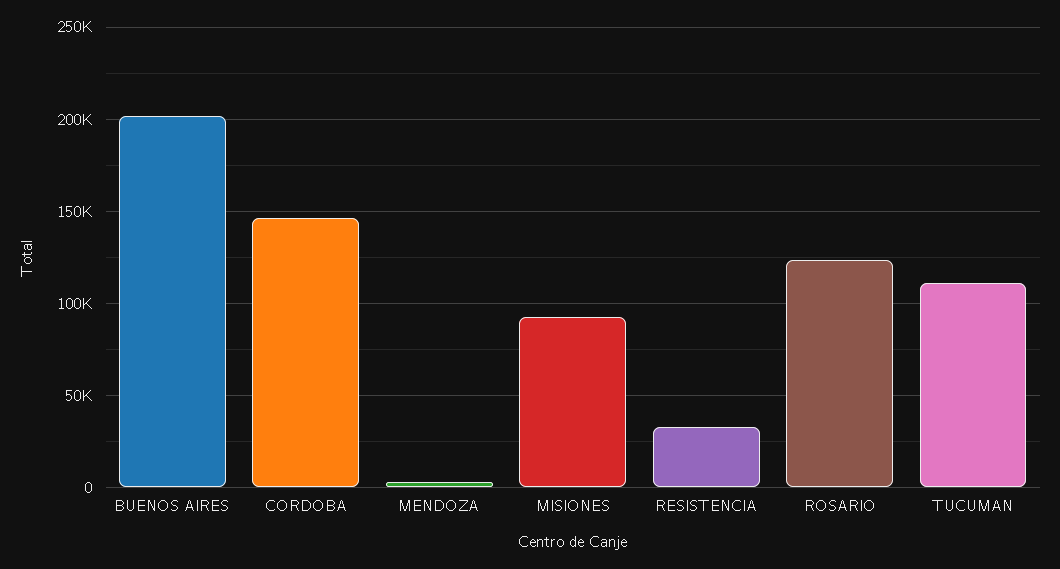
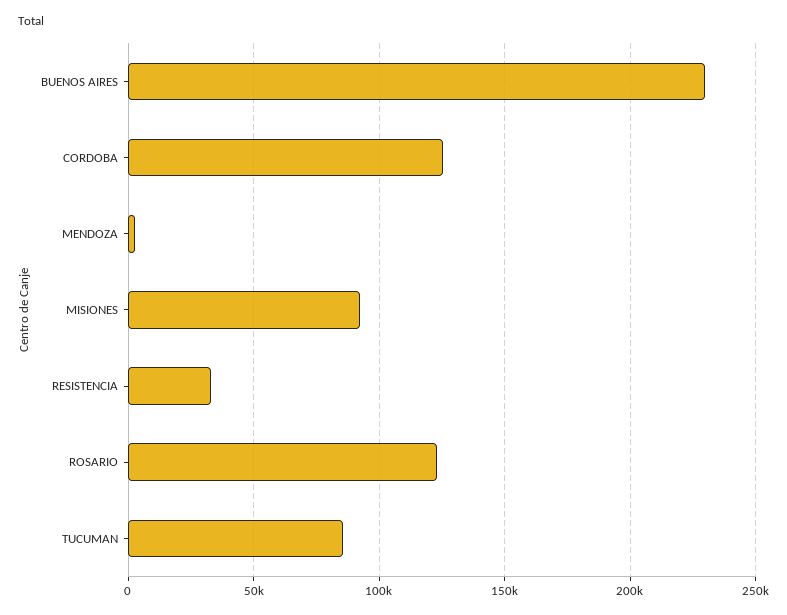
BUENOS AIRES: 200000 -> 230000
CORDOBA: 145000 -> 125000
TUCUMAN: 110000 -> 85000

